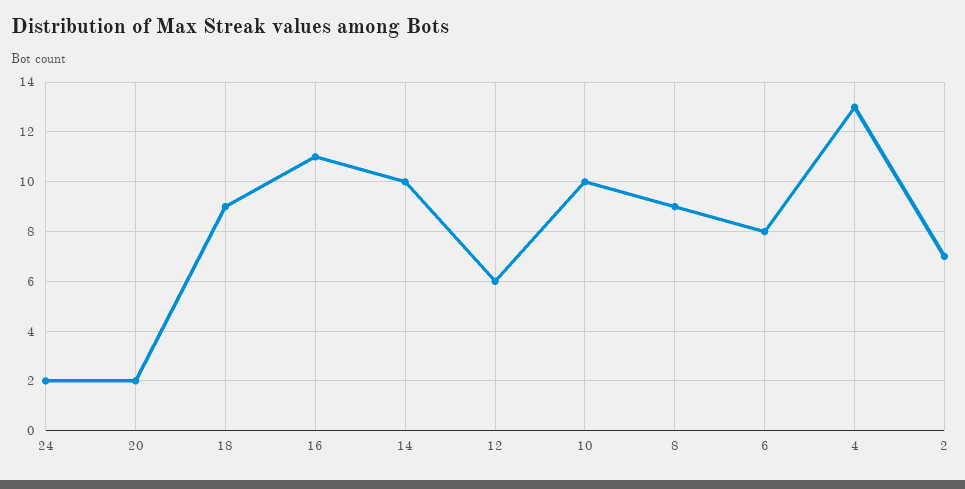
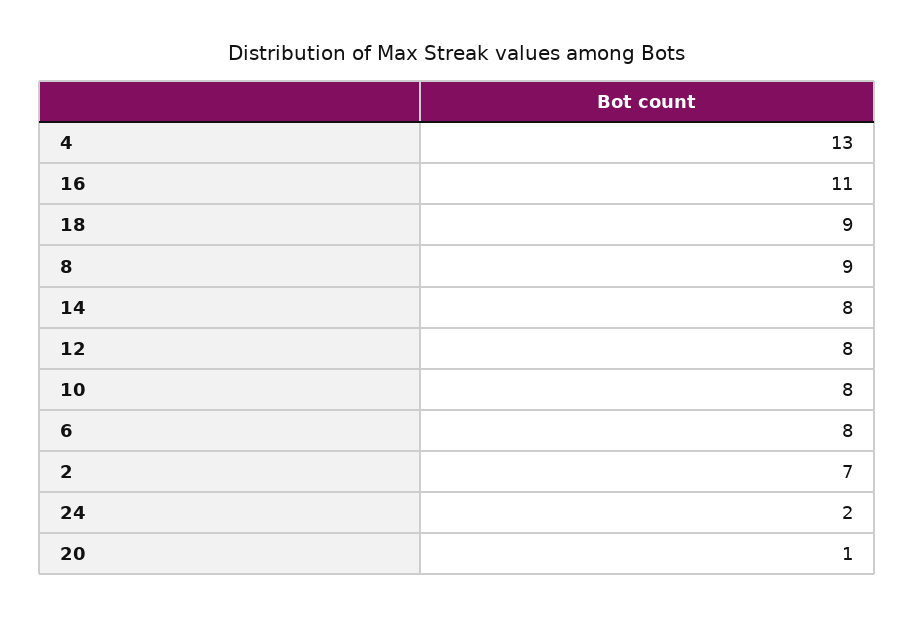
20: 2 -> 1
14: 10 -> 8
12: 6 -> 8
10: 10 -> 8

